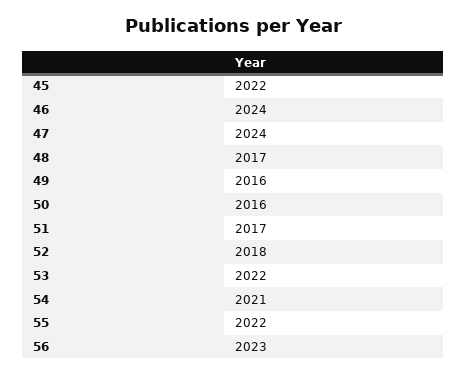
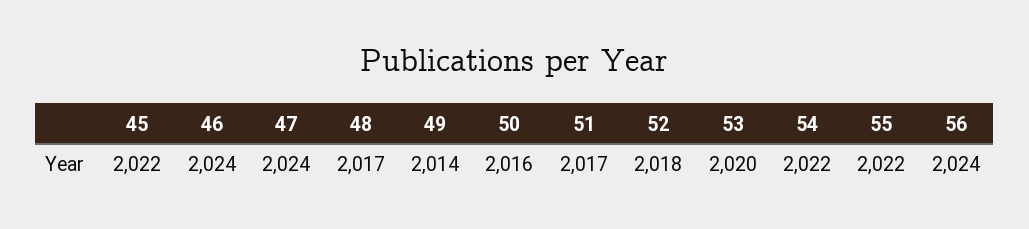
49: 2016 -> 2014
53: 2022 -> 2020
54: 2021 -> 2022
56: 2023 -> 2024

